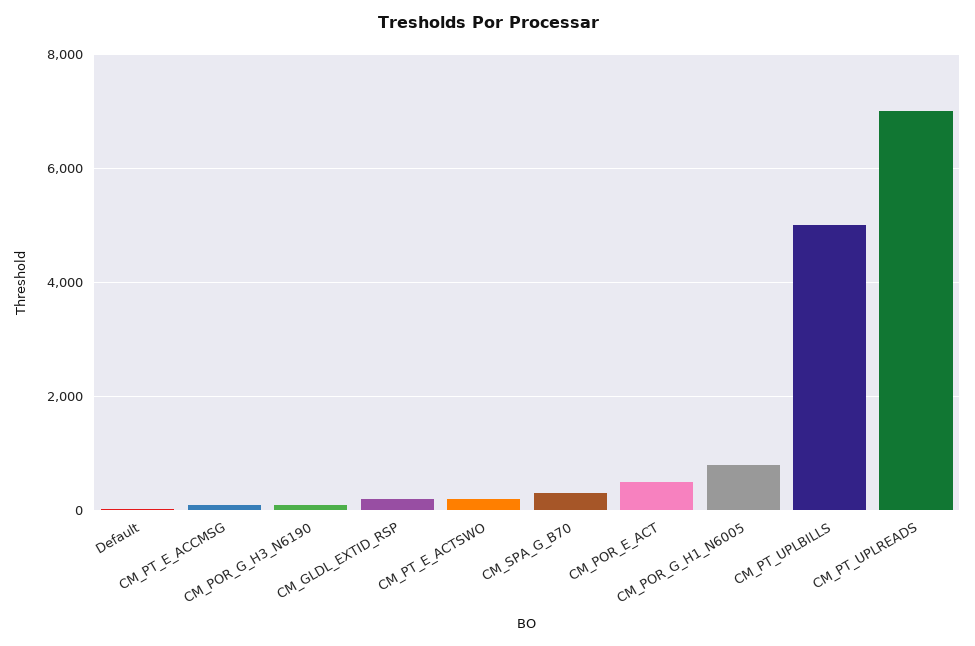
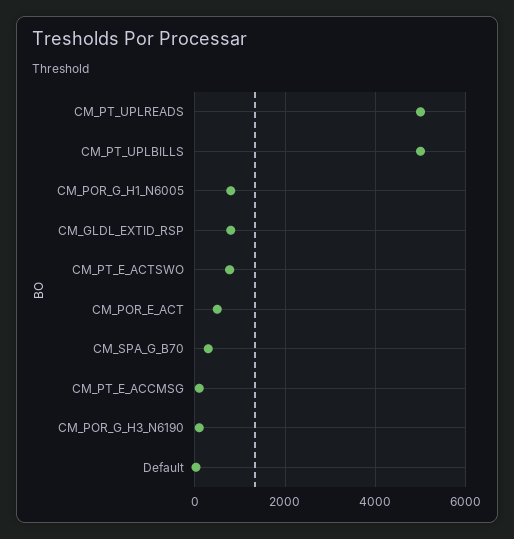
CM_GLDL_EXTID_RSP: 200 -> 800
CM_PT_E_ACTSWO: 200 -> 800
CM_PT_UPLREADS: 7000 -> 5000

